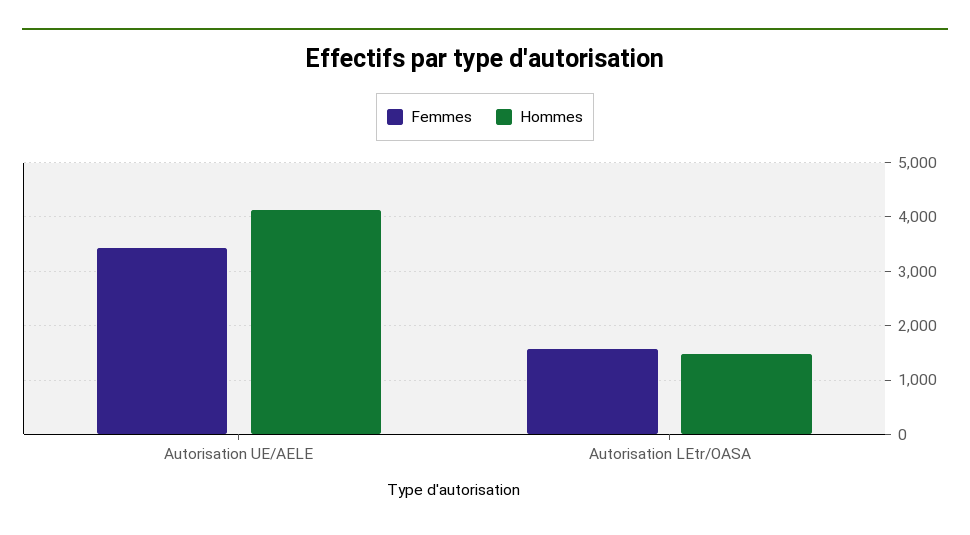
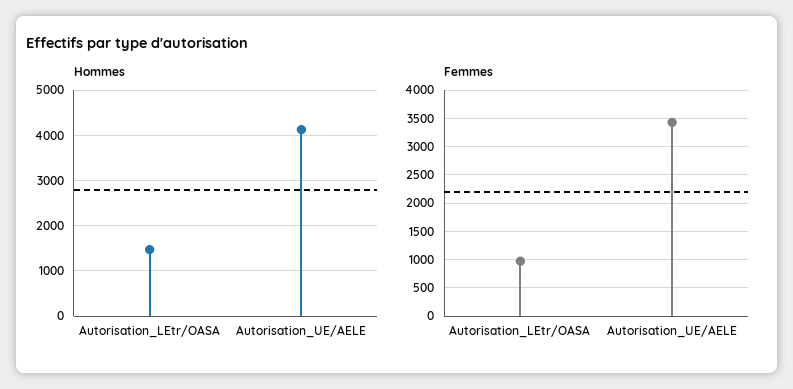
Femmes, Autorisation LEtr/OASA: 1600 -> 1000

